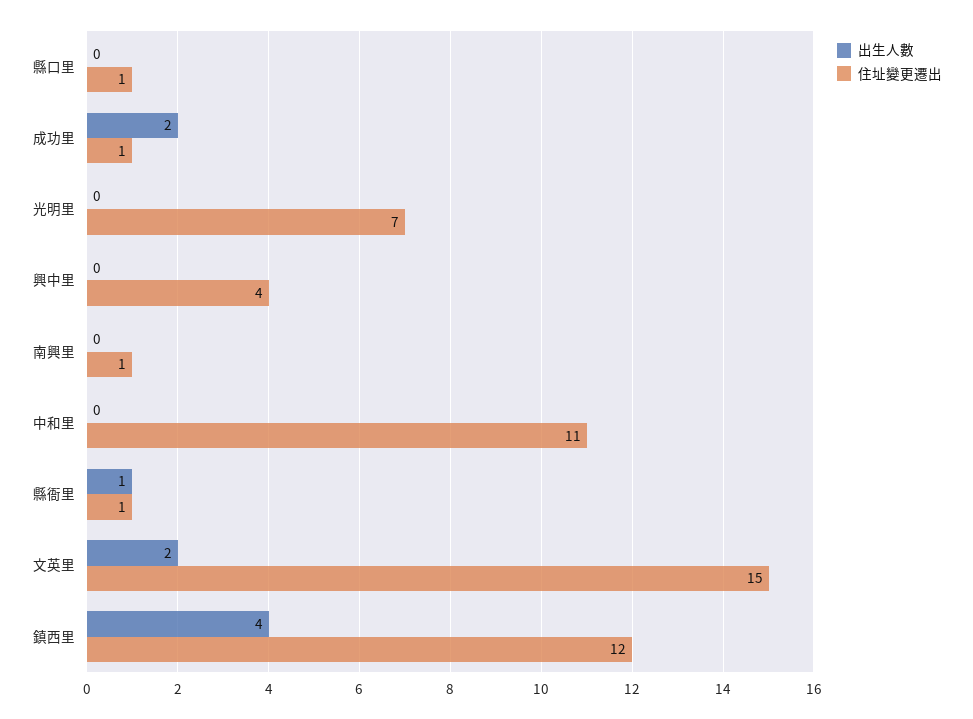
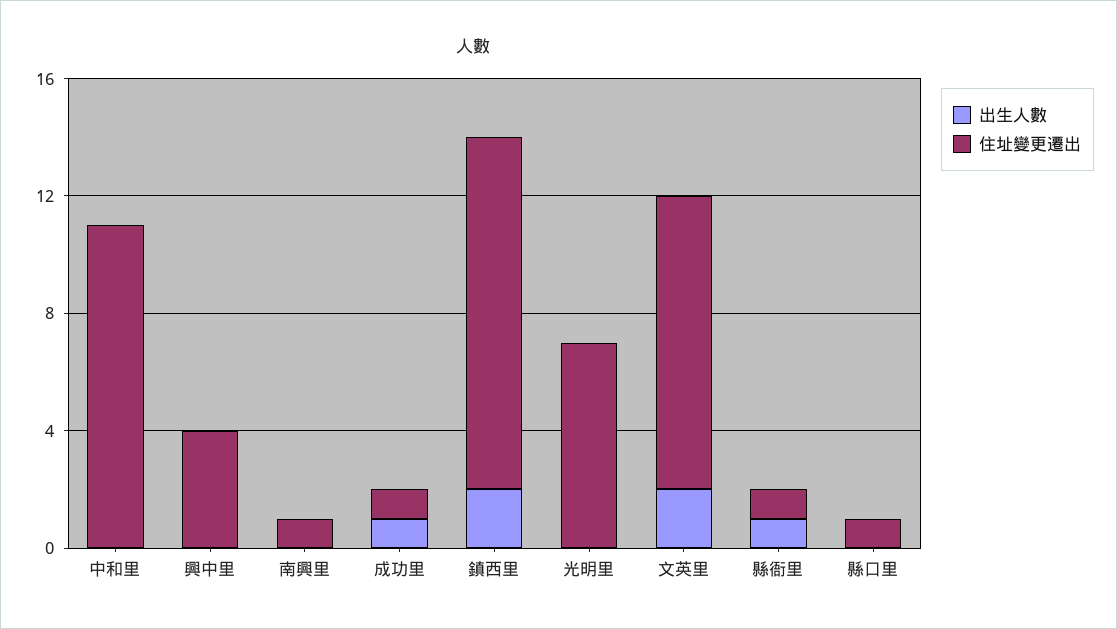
出生人數, 成功里: 2 -> 1
住址變更遷出, 文英里: 15 -> 10
出生人數, 鎮西里: 4 -> 2

